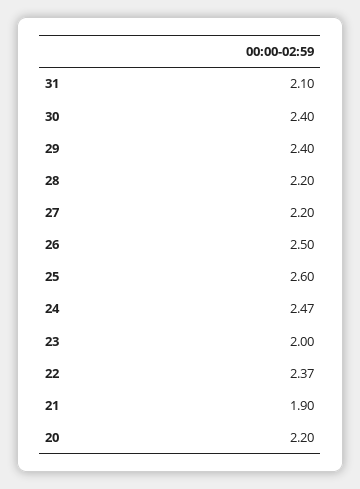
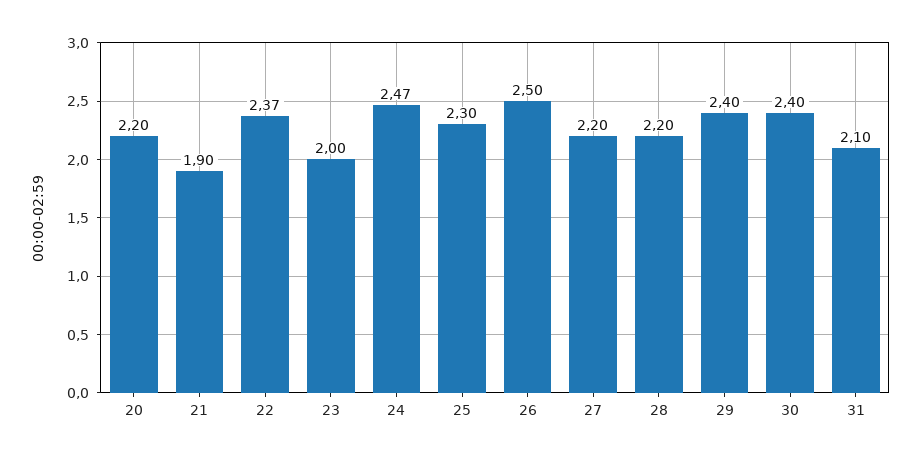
25: 2.6 -> 2.3

